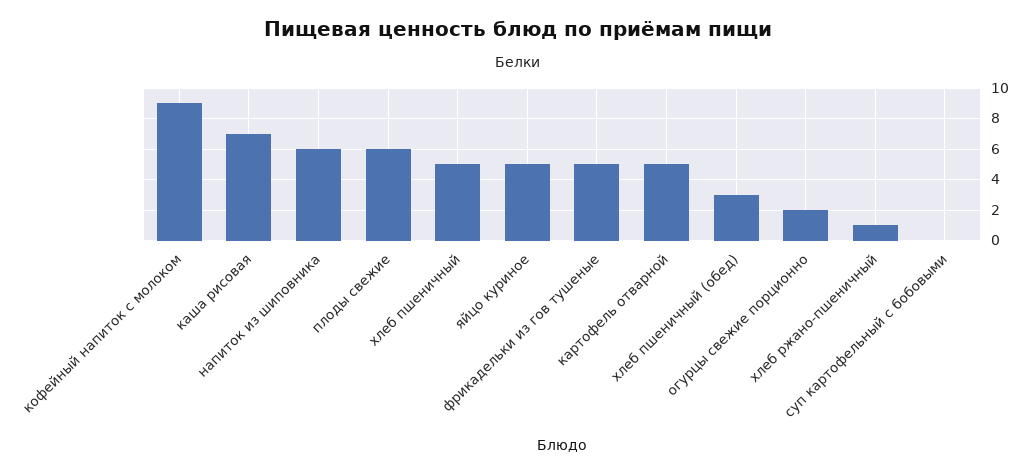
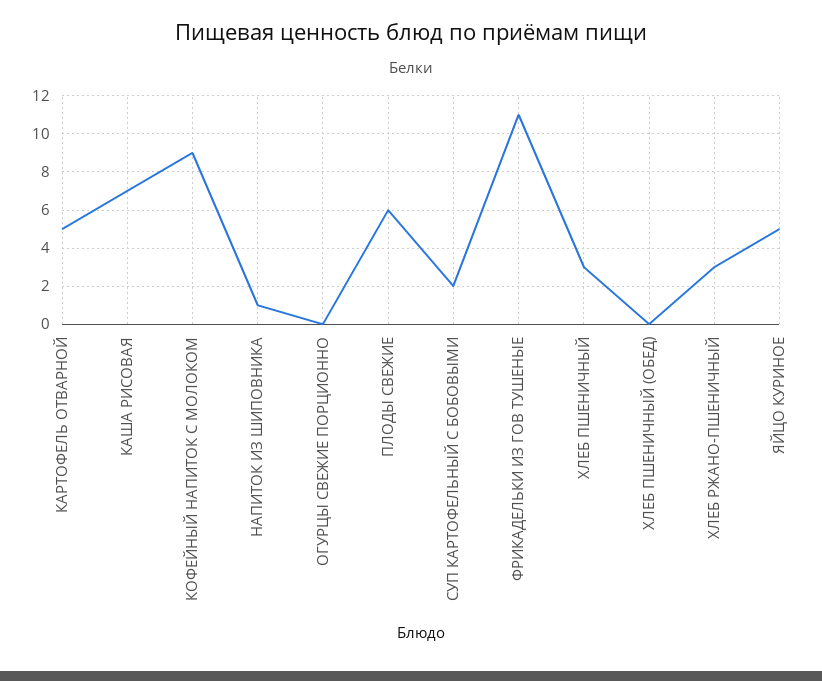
напиток из шиповника: 6 -> 1
хлеб пшеничный: 5 -> 3
фрикадельки из гов тушеные: 5 -> 11
хлеб пшеничный (обед): 3 -> 0
огурцы свежие порционно: 2 -> 0
хлеб ржано-пшеничный: 1 -> 3
суп картофельный с бобовыми: 0 -> 2

